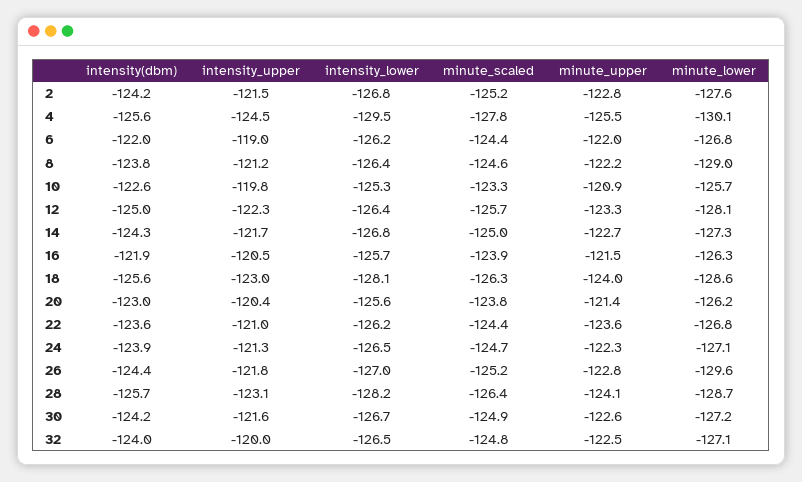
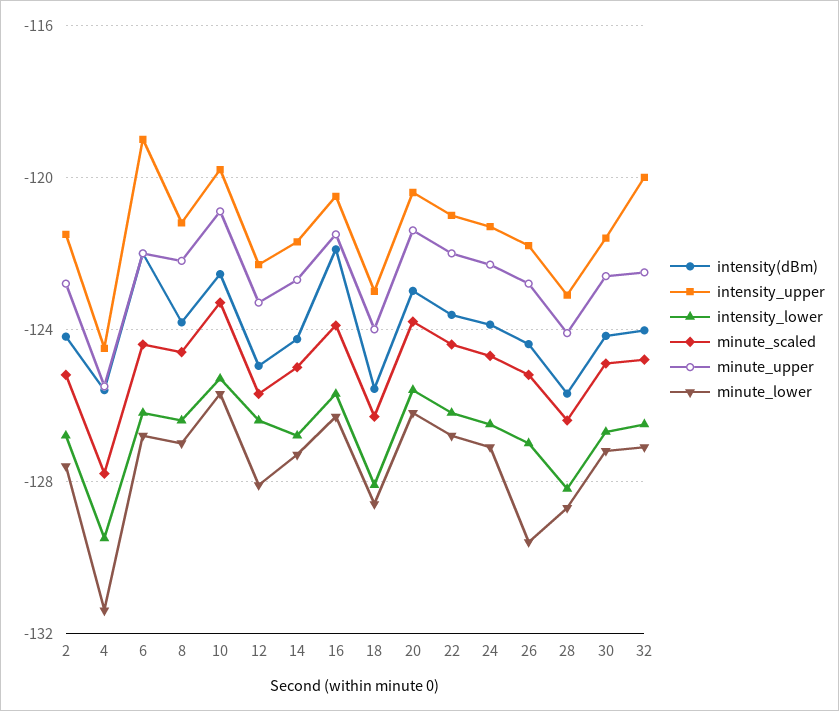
minute_lower, 4: -130.1 -> -131.5
minute_lower, 8: -129 -> -127
minute_upper, 22: -123.6 -> -122

